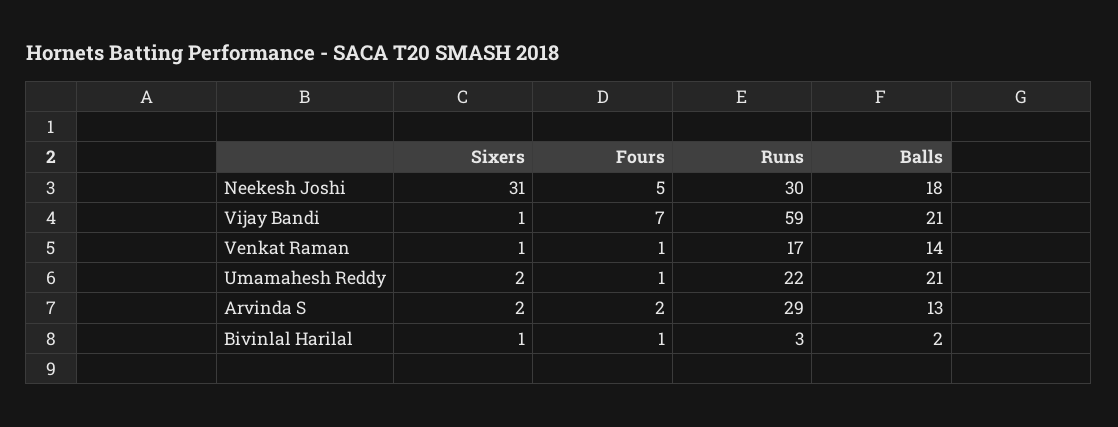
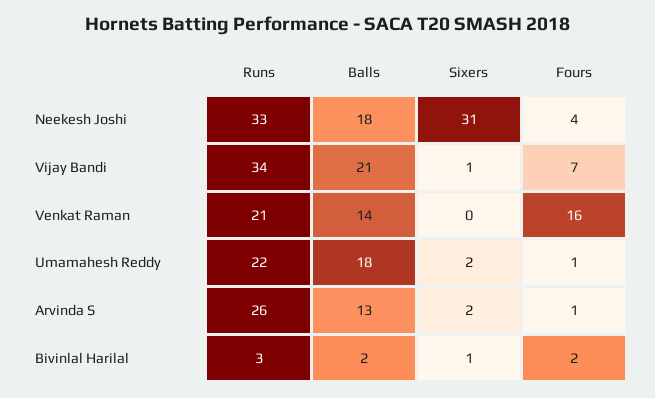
Fours, Neekesh Joshi: 5 -> 4
Runs, Neekesh Joshi: 30 -> 33
Runs, Vijay Bandi: 59 -> 34
Sixers, Venkat Raman: 1 -> 0
Fours, Venkat Raman: 1 -> 16
Runs, Venkat Raman: 17 -> 21
Balls, Umamahesh Reddy: 21 -> 18
Fours, Arvinda S: 2 -> 1
Runs, Arvinda S: 29 -> 26
Fours, Bivinlal Harilal: 1 -> 2

